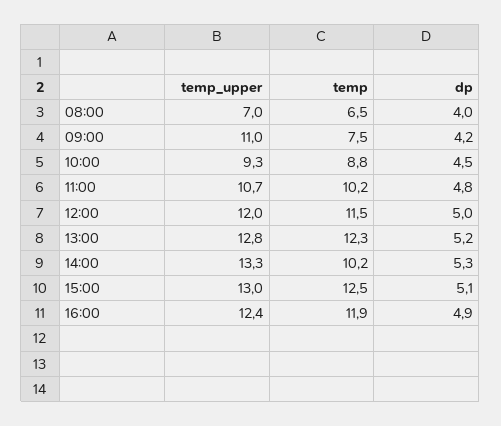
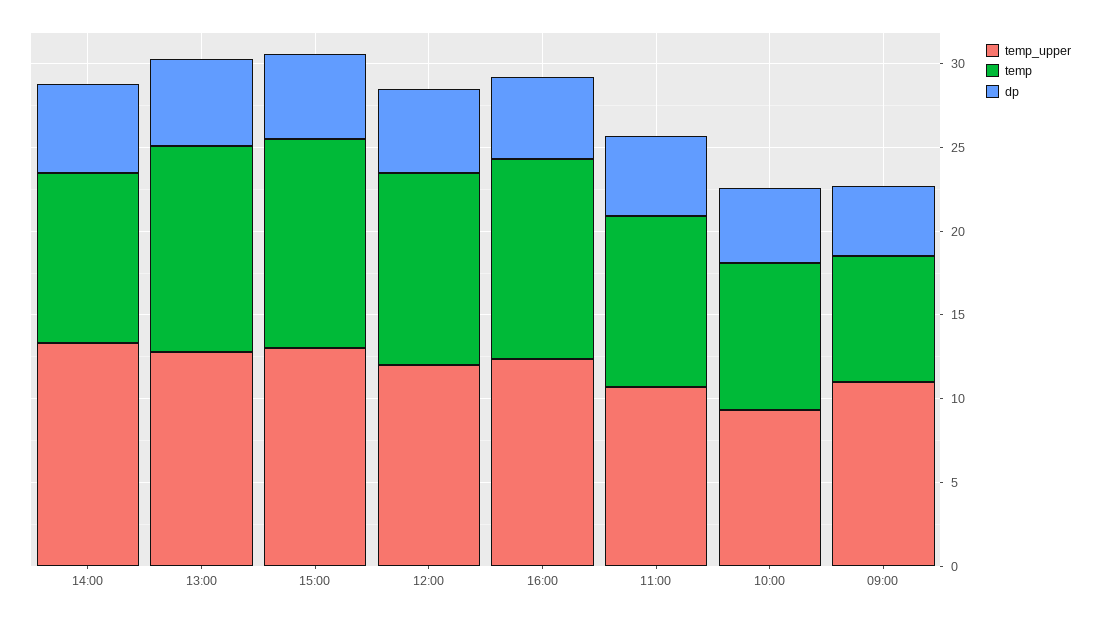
temp_upper, 08:00: 7 -> none
temp, 08:00: 6.5 -> none
dp, 08:00: 4 -> none

